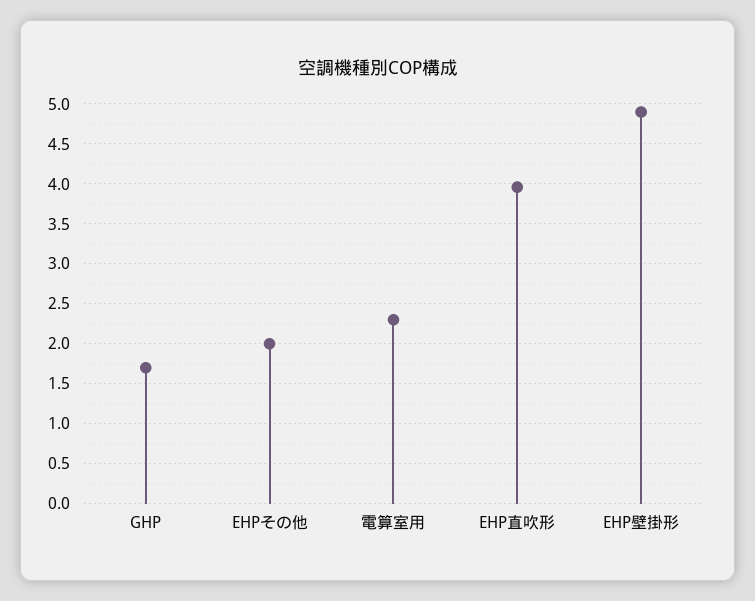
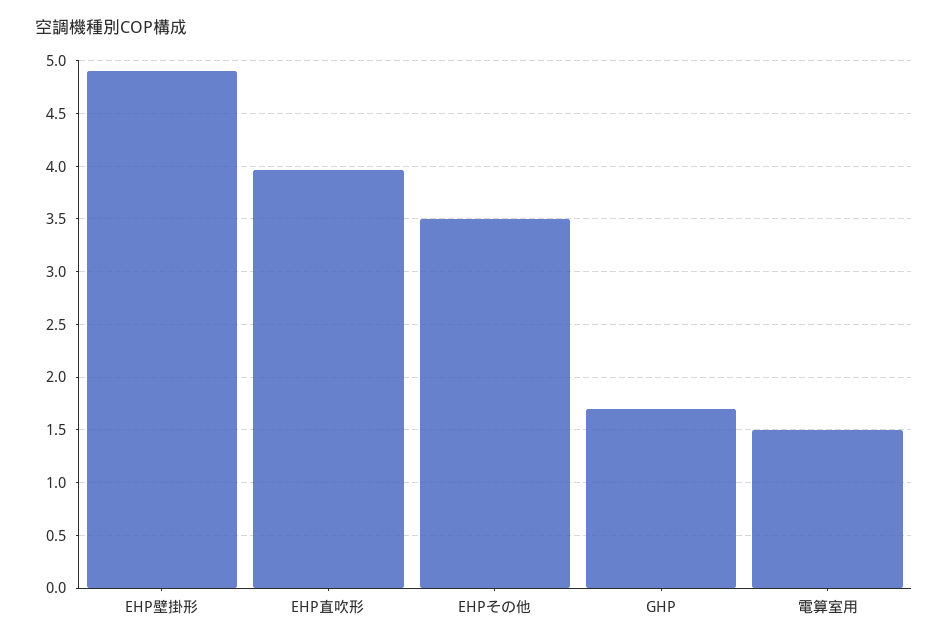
EHPその他: 2 -> 3.5
電算室用: 2.3 -> 1.5

